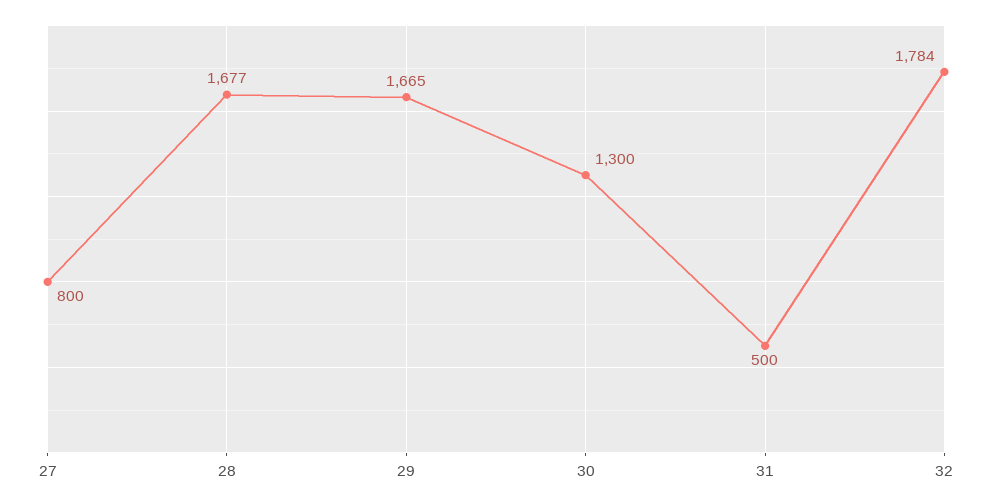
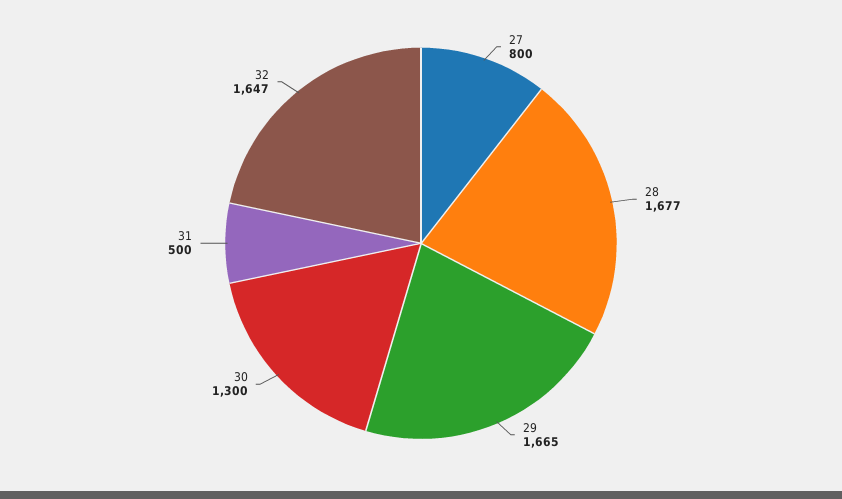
32: 1784 -> 1647

